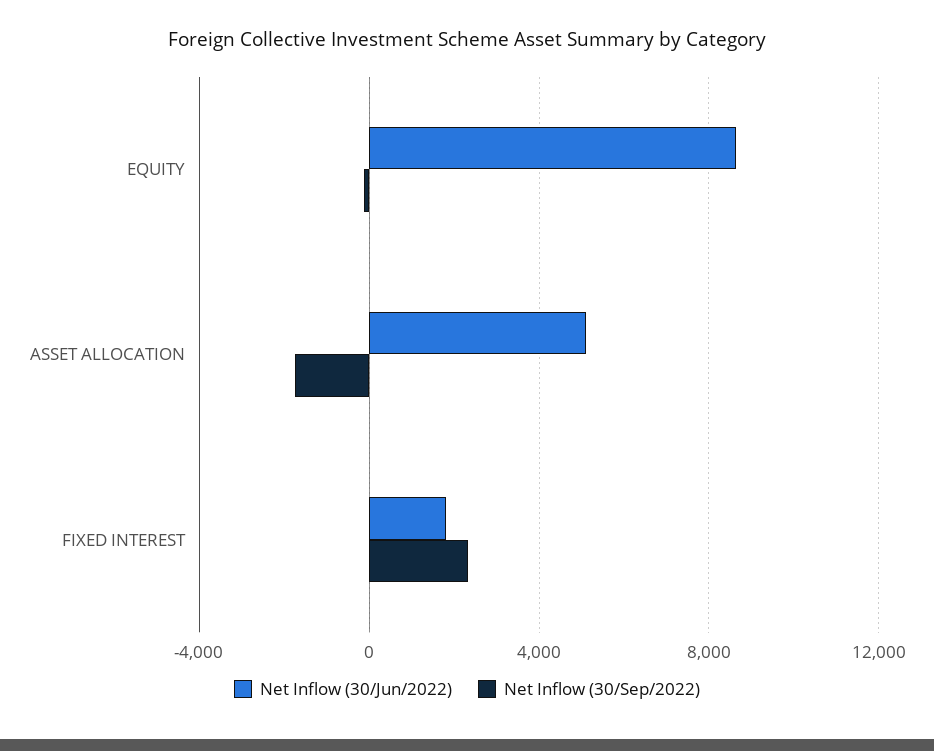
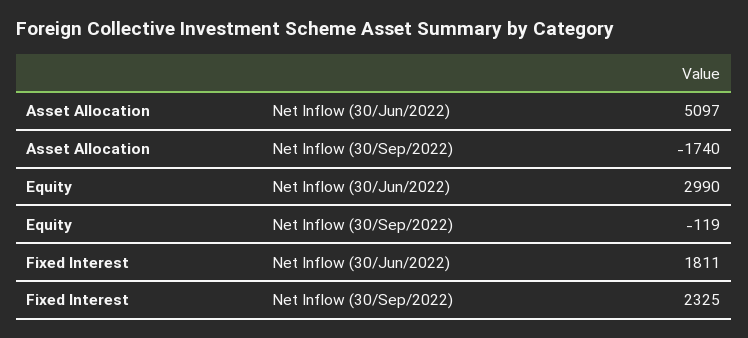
Net Inflow (30/Jun/2022), EQUITY: 8500 -> 2990

